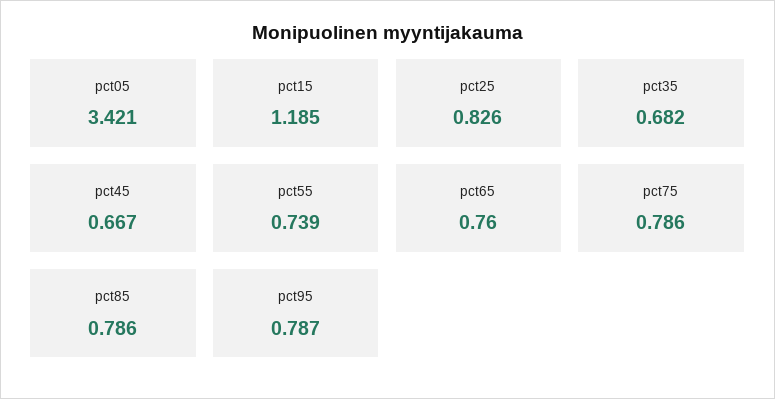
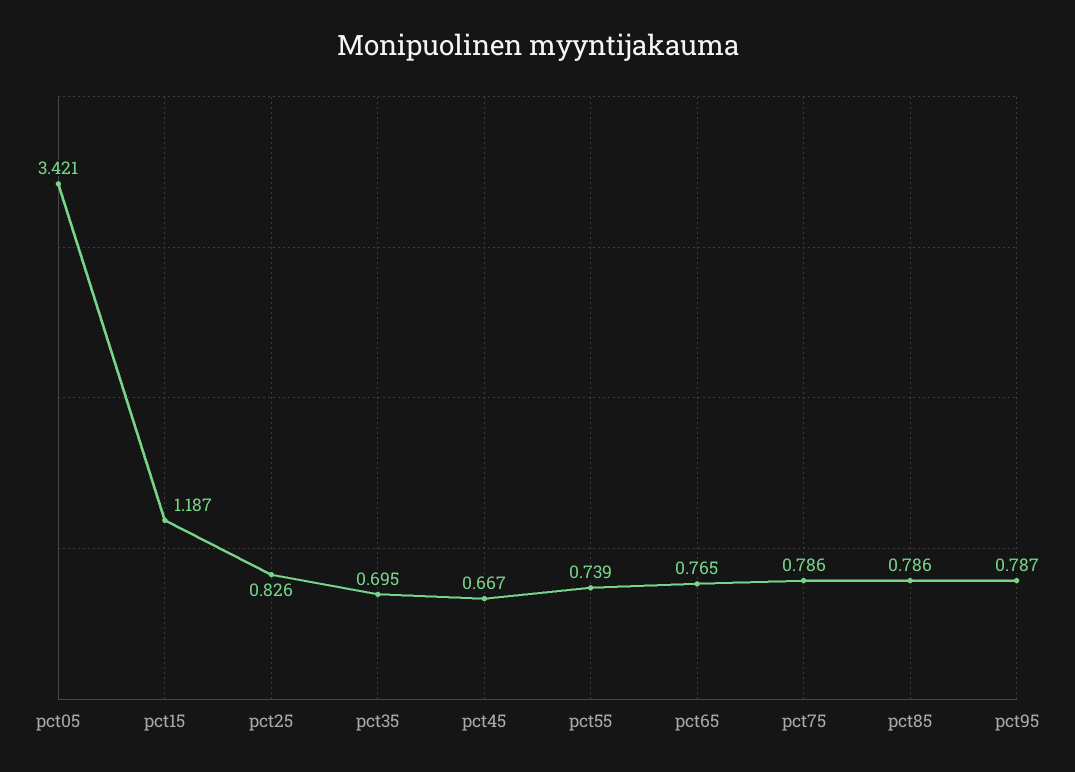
pct15: 1.185 -> 1.187
pct35: 0.682 -> 0.695
pct65: 0.76 -> 0.765

